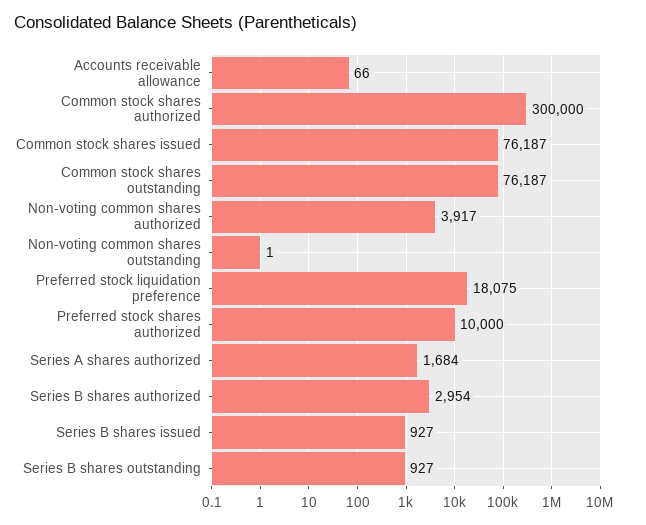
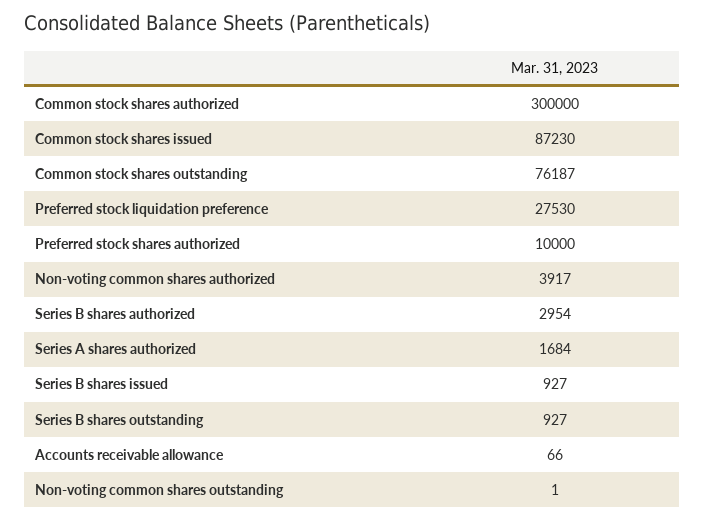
Common stock shares issued: 76187 -> 87230
Preferred stock liquidation preference: 18075 -> 27530

